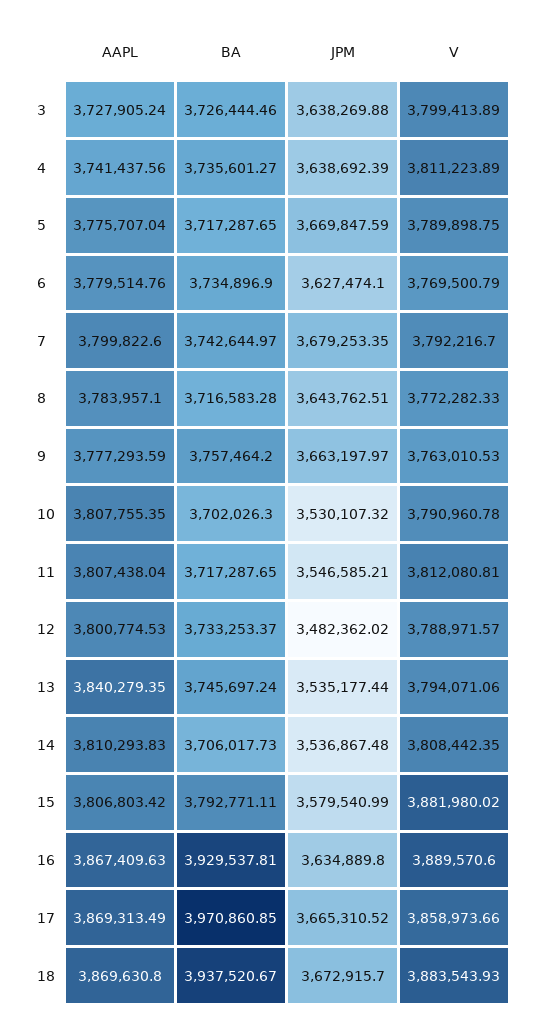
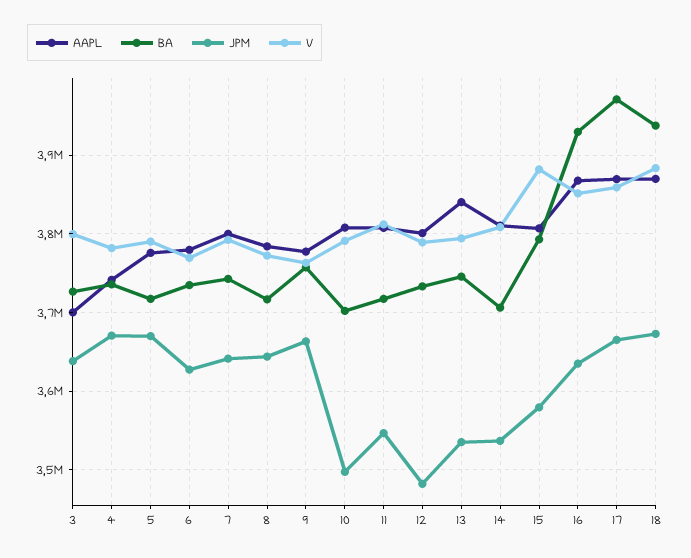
AAPL, 3: 3727905.24 -> 3700000
JPM, 4: 3638692.39 -> 3670000
V, 4: 3811223.89 -> 3780000
JPM, 7: 3679253.35 -> 3640000
JPM, 10: 3530107.32 -> 3500000
V, 16: 3889570.6 -> 3850000

